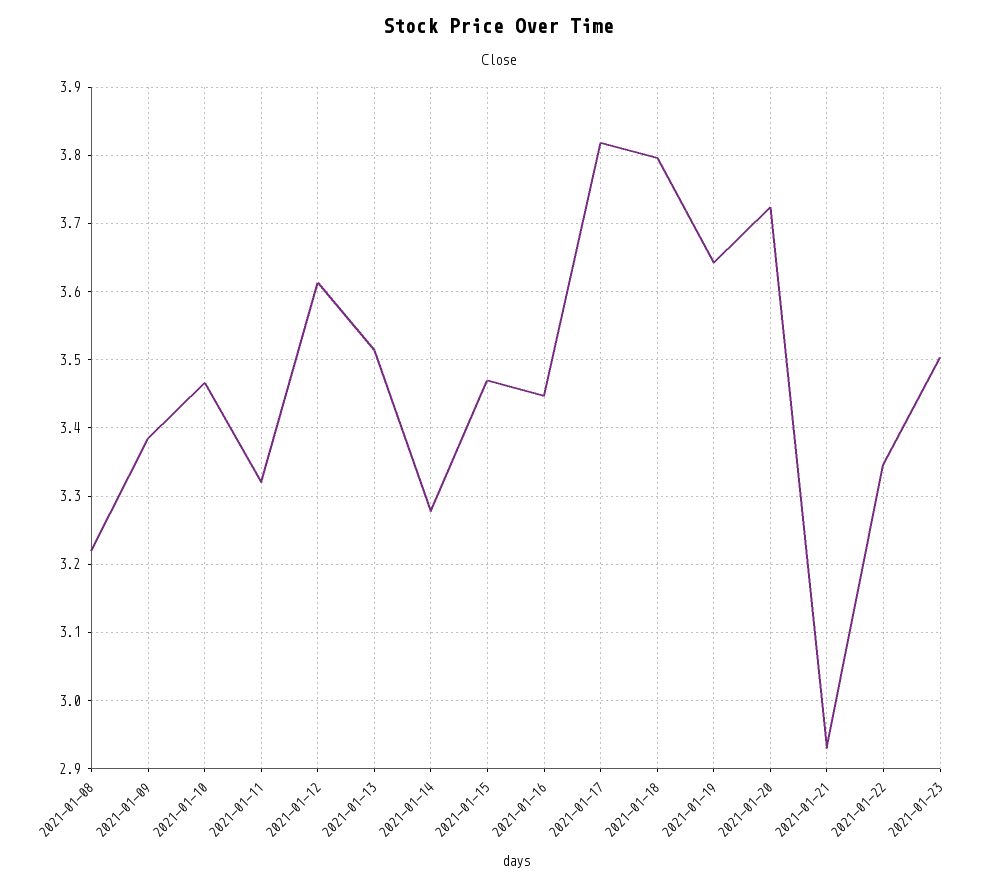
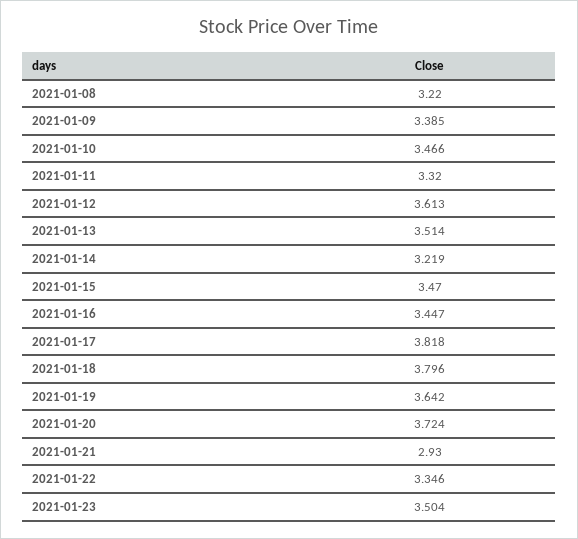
2021-01-14: 3.28 -> 3.219

